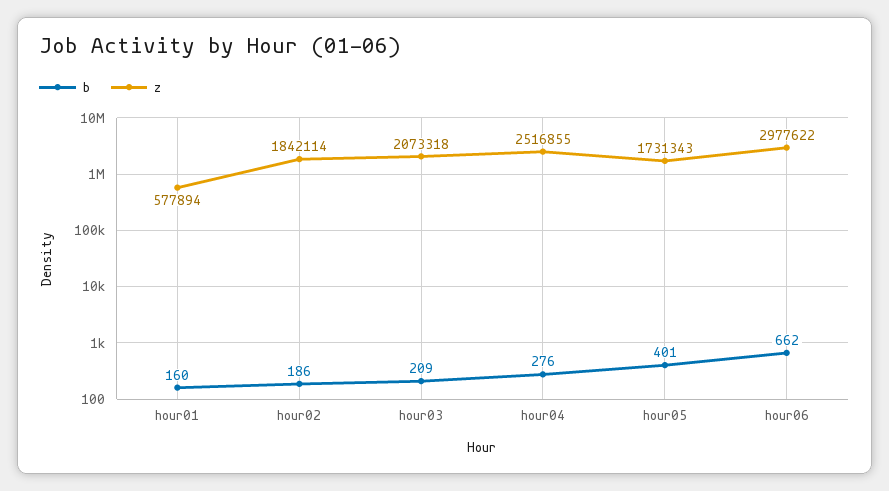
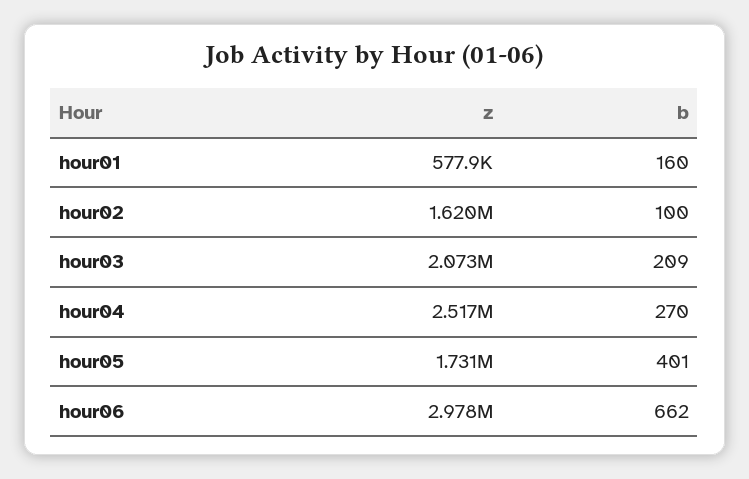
b, hour02: 186 -> 100
z, hour02: 1842114 -> 1620000
b, hour04: 276 -> 270

